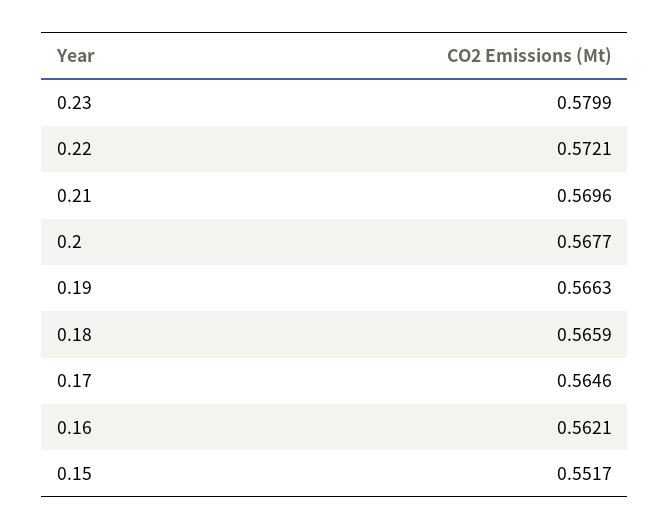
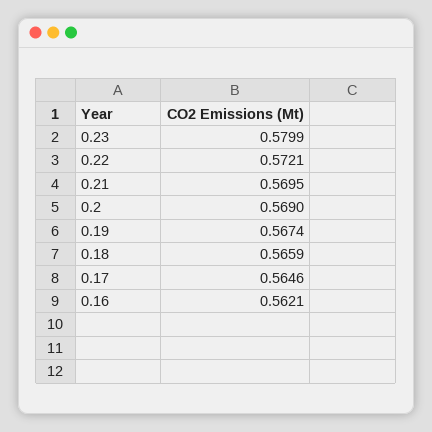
0.21: 0.5696 -> 0.5695
0.2: 0.5677 -> 0.569
0.19: 0.5663 -> 0.5674
0.15: 0.5517 -> none

